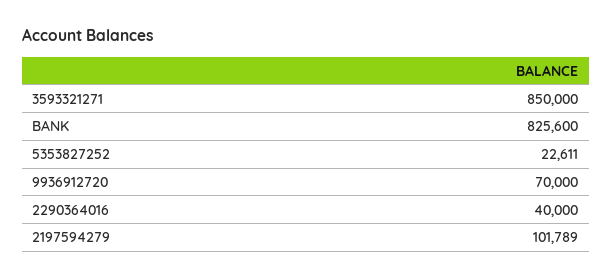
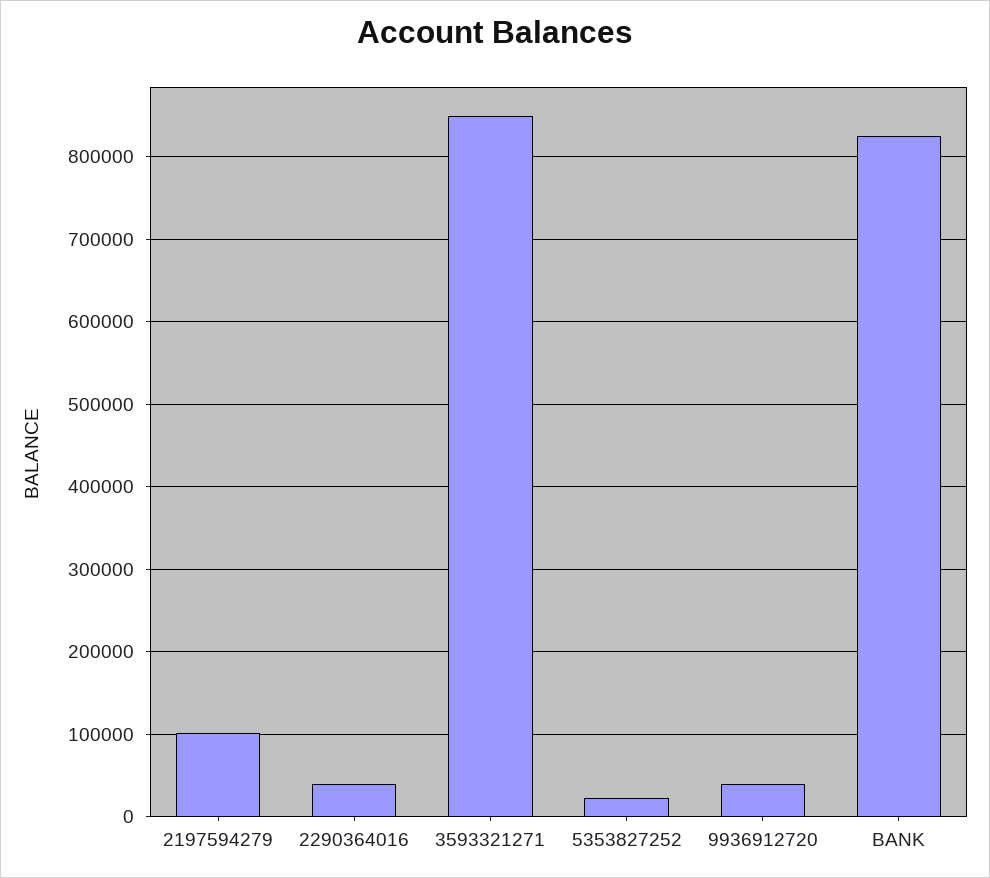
9936912720: 70000 -> 40000

